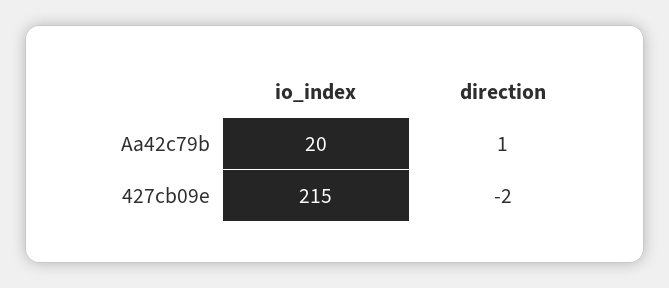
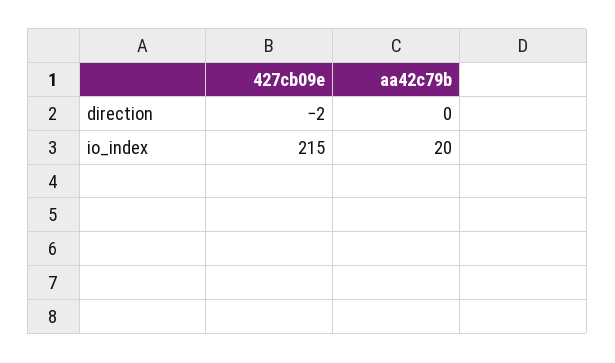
direction, Aa42c79b: 1 -> 0

